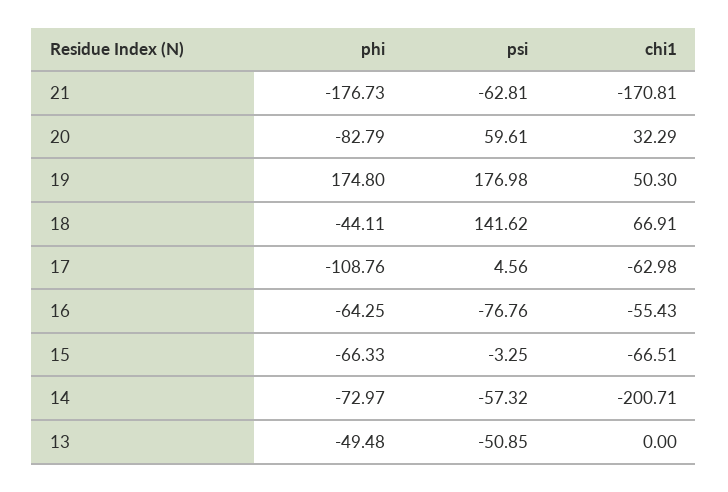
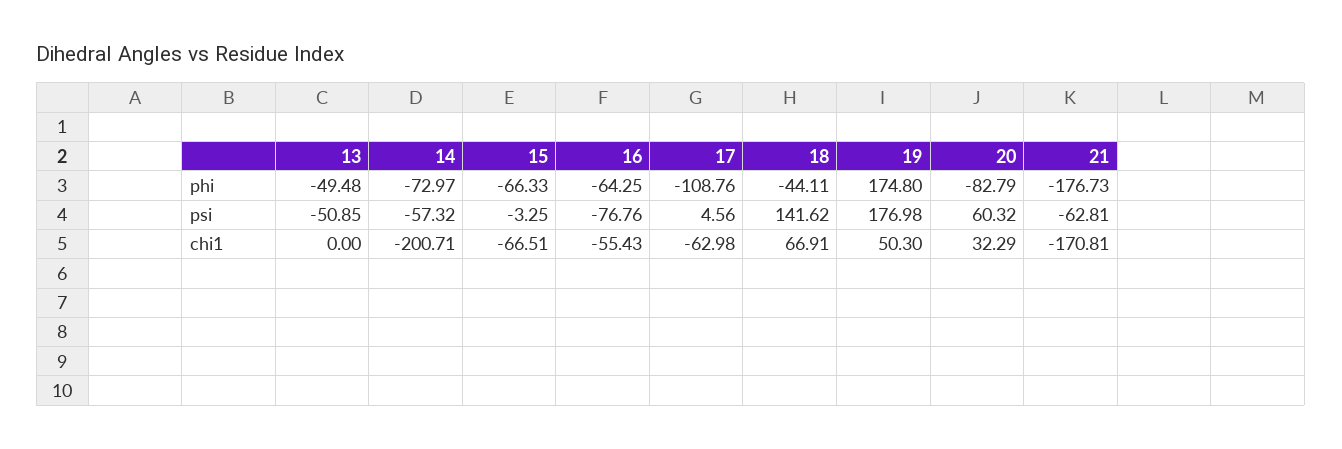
psi, 20: 59.61 -> 60.32

